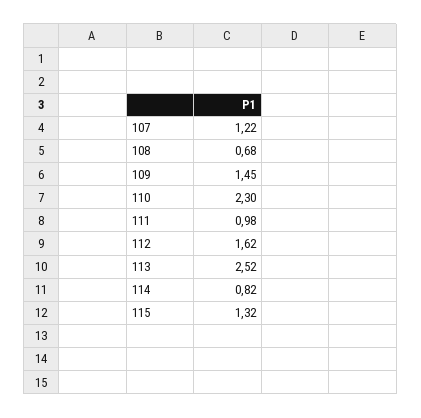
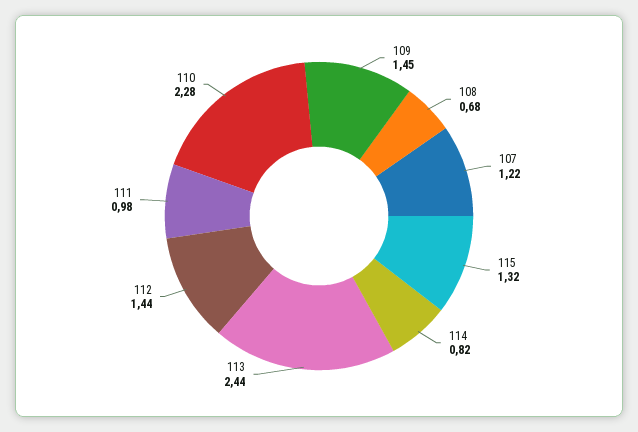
110: 2.3 -> 2.28
112: 1.62 -> 1.44
113: 2.52 -> 2.44

